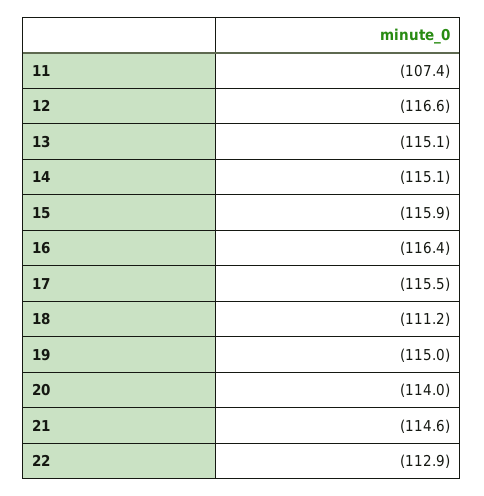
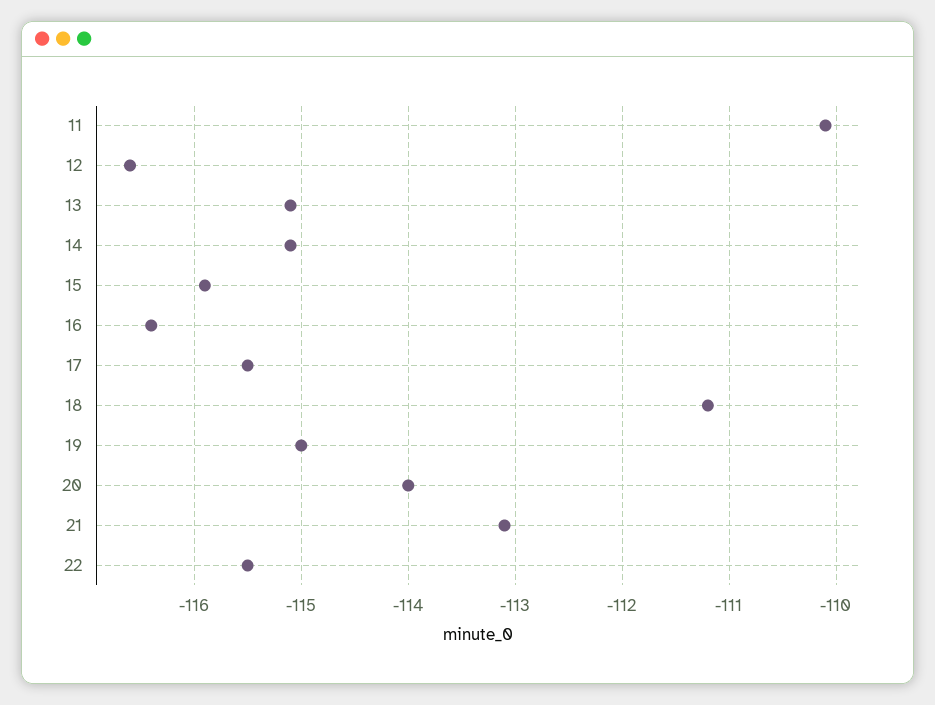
11: -107.4 -> -110.1
21: -114.6 -> -113.1
22: -112.9 -> -115.5

